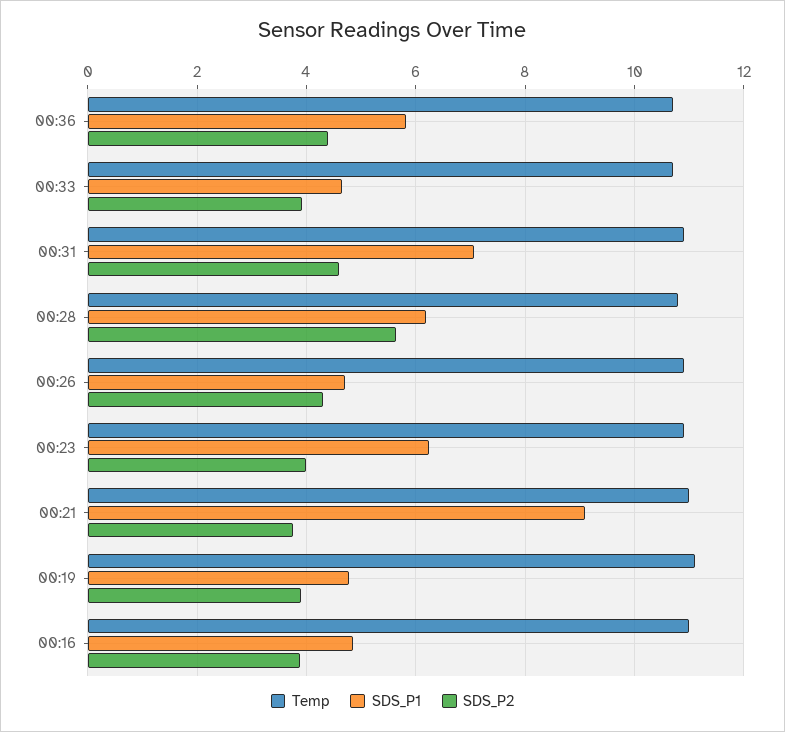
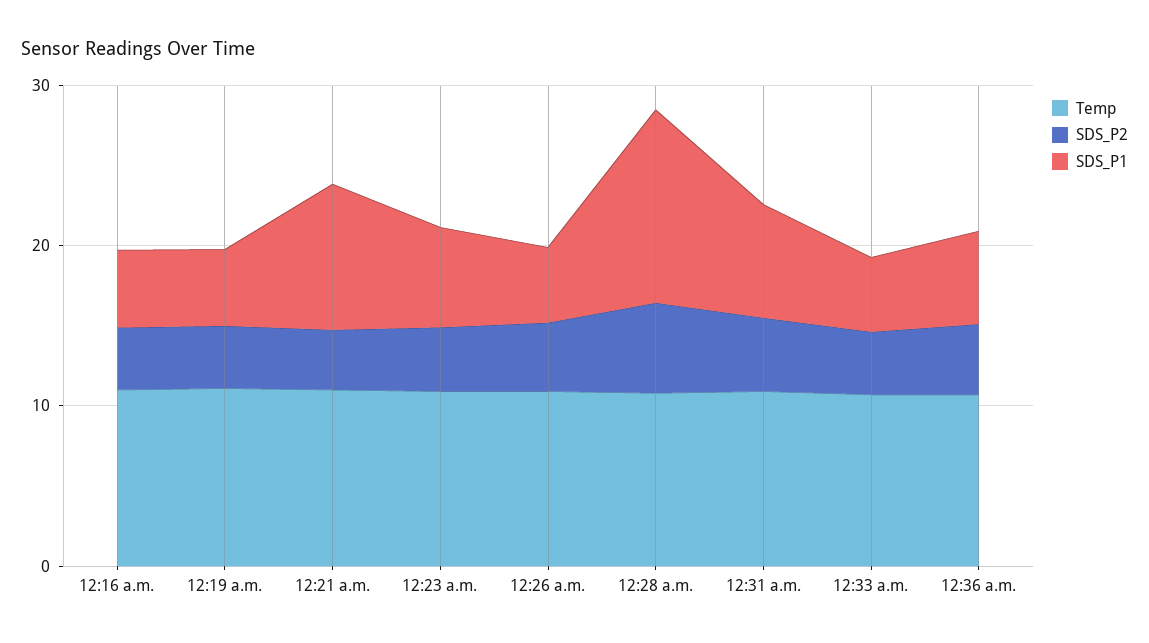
SDS_P1, 00:28: 6.2 -> 12

